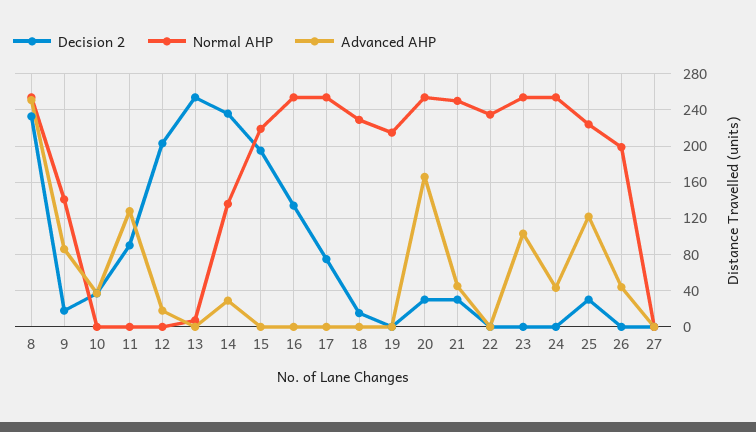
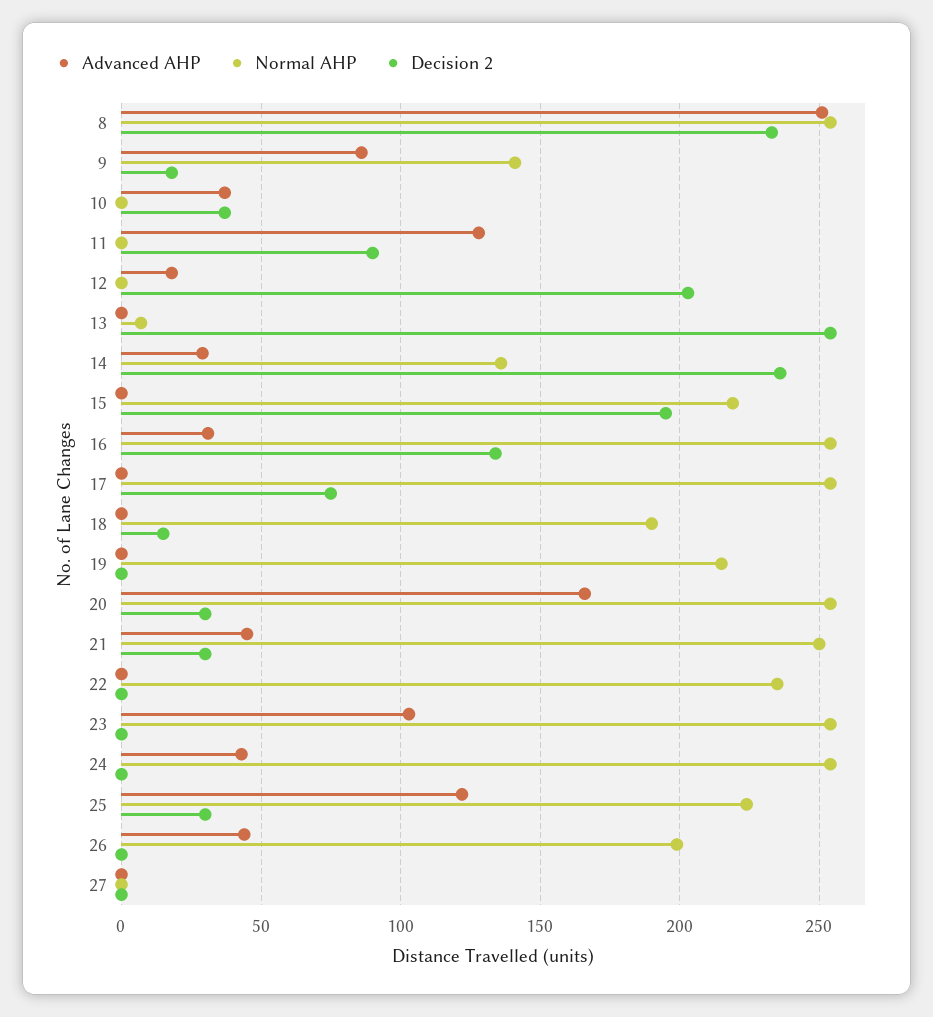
Advanced AHP, 16: 0 -> 30
Normal AHP, 18: 230 -> 190

